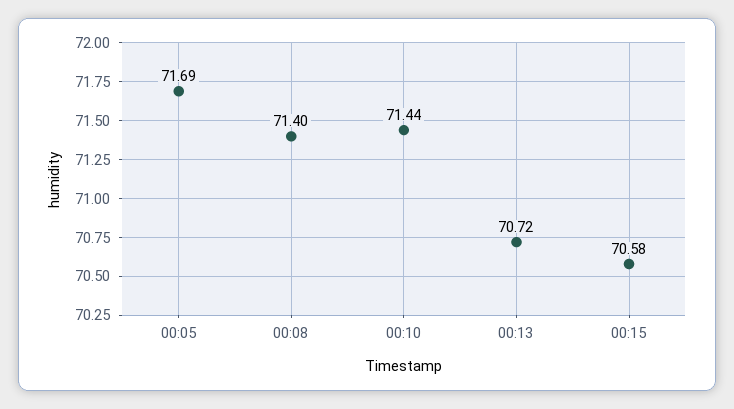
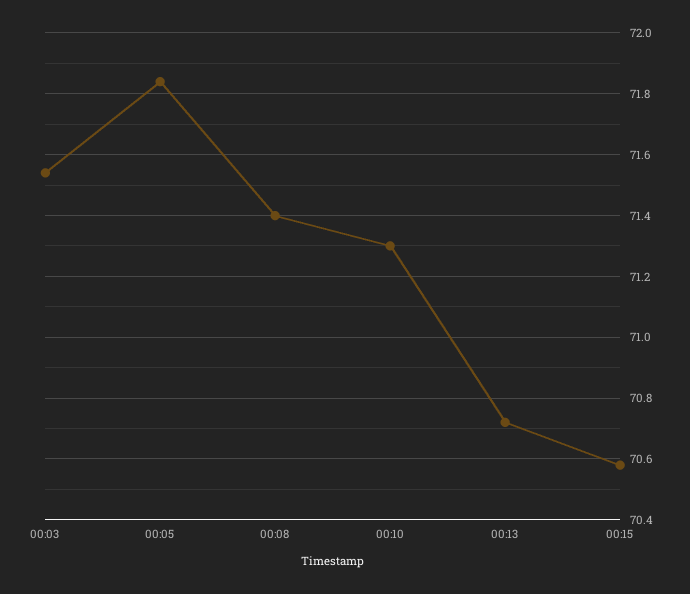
00:05: 71.69 -> 71.85
00:10: 71.44 -> 71.3
00:03: none -> 71.55

